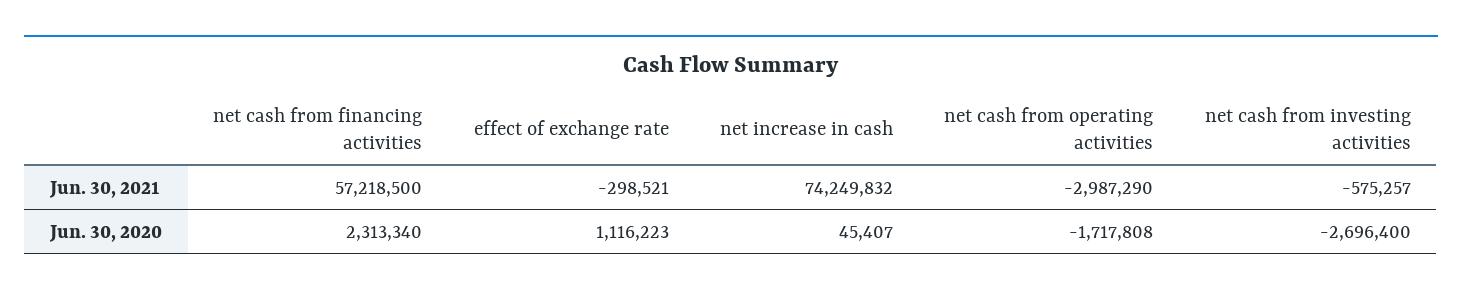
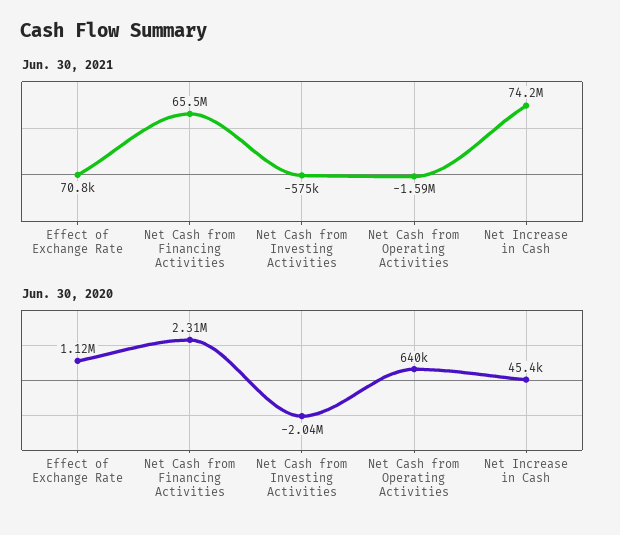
Jun. 30, 2021, net cash from financing activities: 57218500 -> 65500000
Jun. 30, 2021, effect of exchange rate: -298521 -> 70800
Jun. 30, 2021, net cash from operating activities: -2987290 -> -1590000
Jun. 30, 2020, net cash from operating activities: -1717808 -> 640000
Jun. 30, 2020, net cash from investing activities: -2696400 -> -2040000

